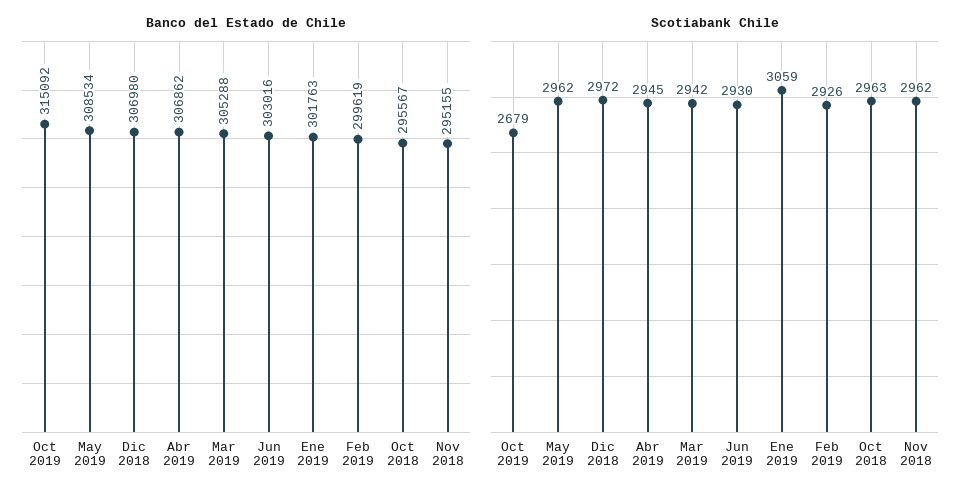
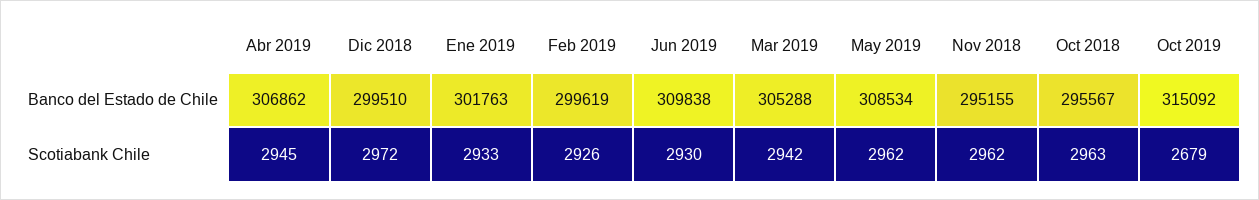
Banco del Estado de Chile, Dic 2018: 306980 -> 299510
Banco del Estado de Chile, Jun 2019: 303016 -> 309838
Scotiabank Chile, Ene 2019: 3059 -> 2933

